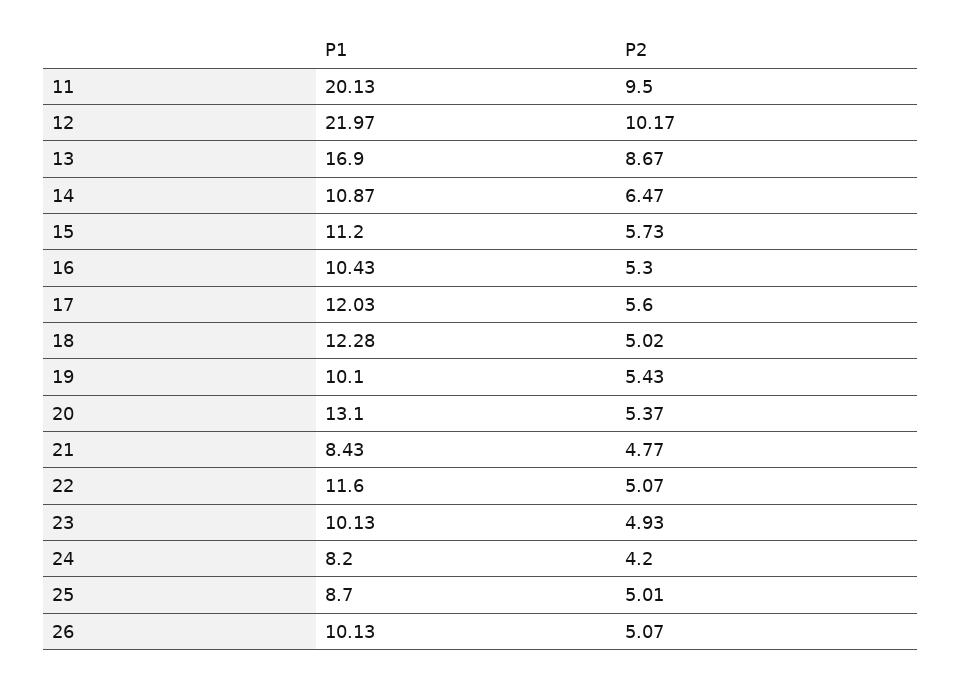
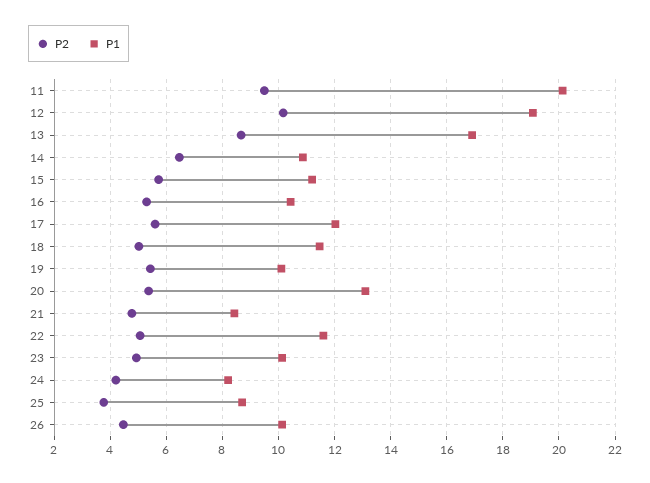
P1, 12: 21.97 -> 19
P1, 18: 12.28 -> 11.5
P2, 25: 5.01 -> 3.75
P2, 26: 5.07 -> 4.5

